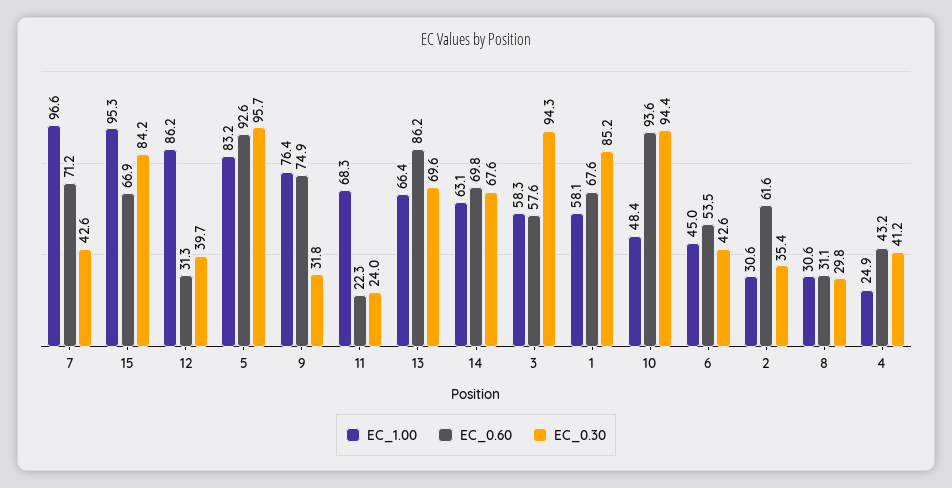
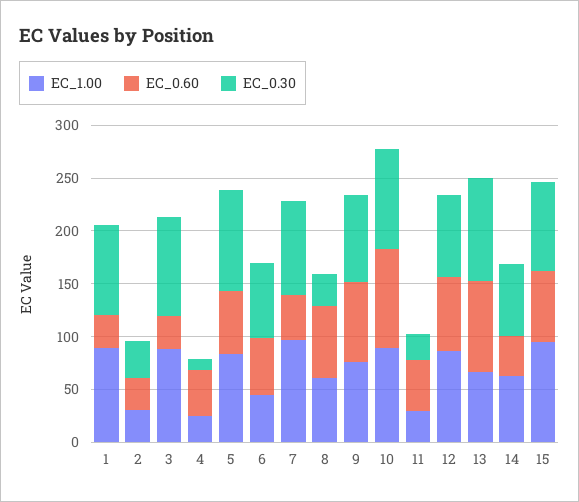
EC_0.60, 7: 71.2 -> 40
EC_0.30, 7: 42.6 -> 90
EC_0.60, 12: 31.3 -> 70
EC_0.30, 12: 39.7 -> 80
EC_0.60, 5: 92.6 -> 60
EC_0.30, 9: 31.8 -> 80
EC_1.00, 11: 68.3 -> 30
EC_0.60, 11: 22.3 -> 50
EC_0.30, 13: 69.6 -> 100
EC_0.60, 14: 69.8 -> 40
EC_1.00, 3: 58.3 -> 90
EC_0.60, 3: 57.6 -> 30
EC_1.00, 1: 58.1 -> 90
EC_0.60, 1: 67.6 -> 30
EC_1.00, 10: 48.4 -> 90
EC_0.30, 6: 42.6 -> 70
EC_0.60, 2: 61.6 -> 30
EC_1.00, 8: 30.6 -> 60
EC_0.60, 8: 31.1 -> 70
EC_0.30, 4: 41.2 -> 10

